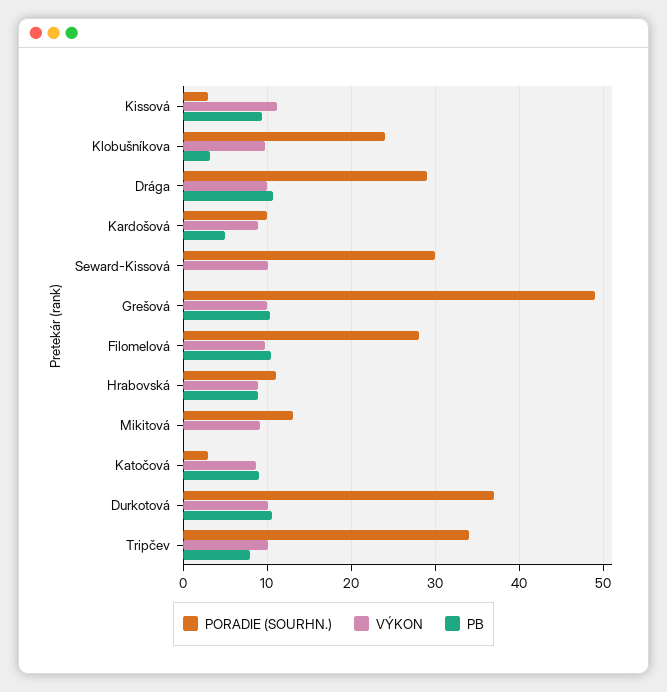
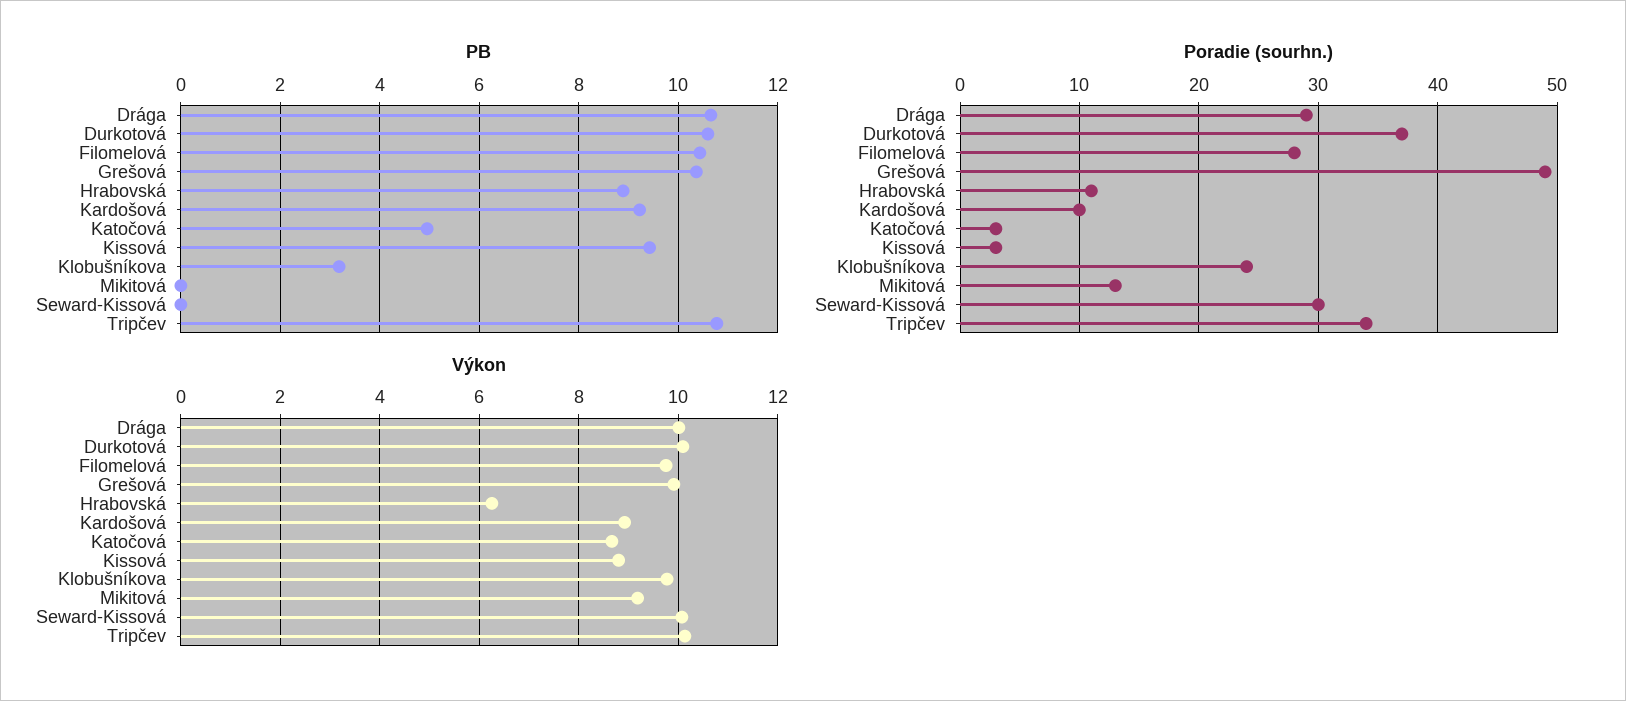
VÝKON, Kissová: 11 -> 8.8
PB, Kardošová: 5 -> 9.2
VÝKON, Hrabovská: 9 -> 6.2
PB, Katočová: 9 -> 5
PB, Tripčev: 8 -> 10.8

